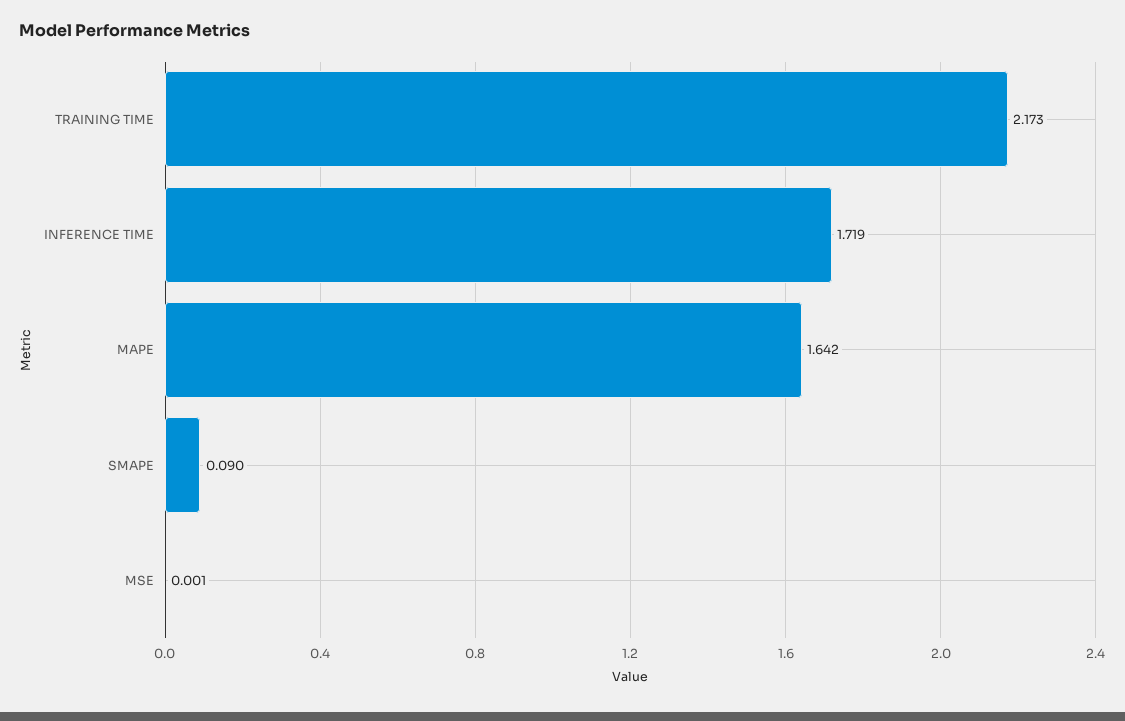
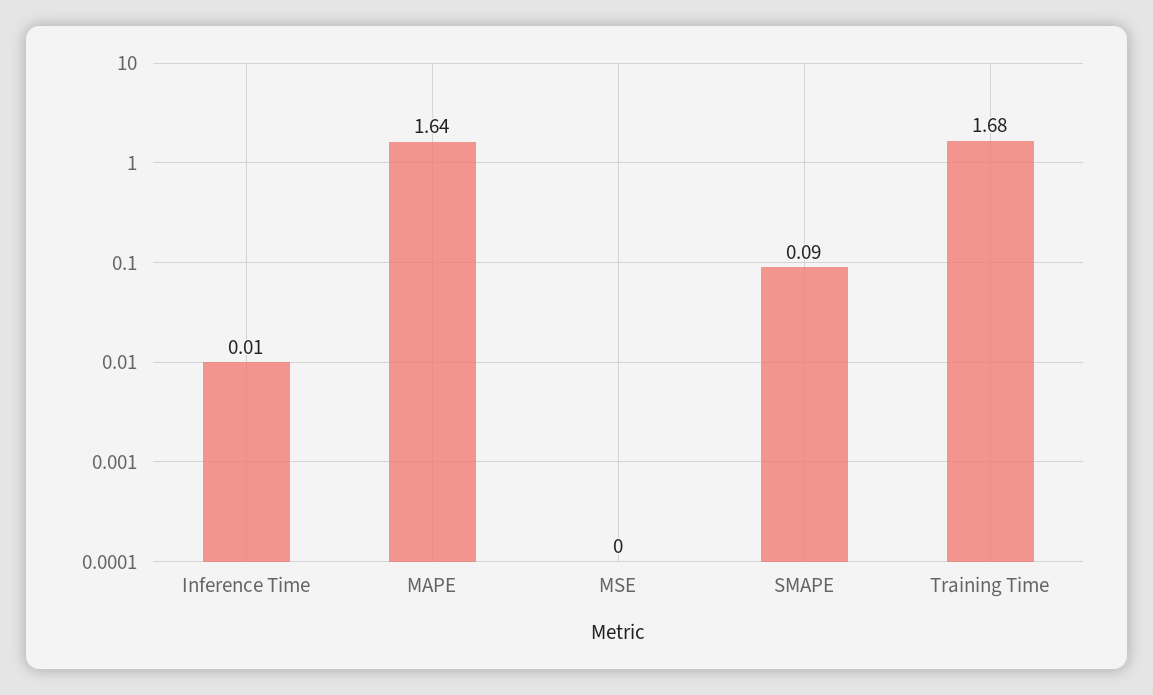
TRAINING TIME: 2.173 -> 1.68
INFERENCE TIME: 1.719 -> 0.01

